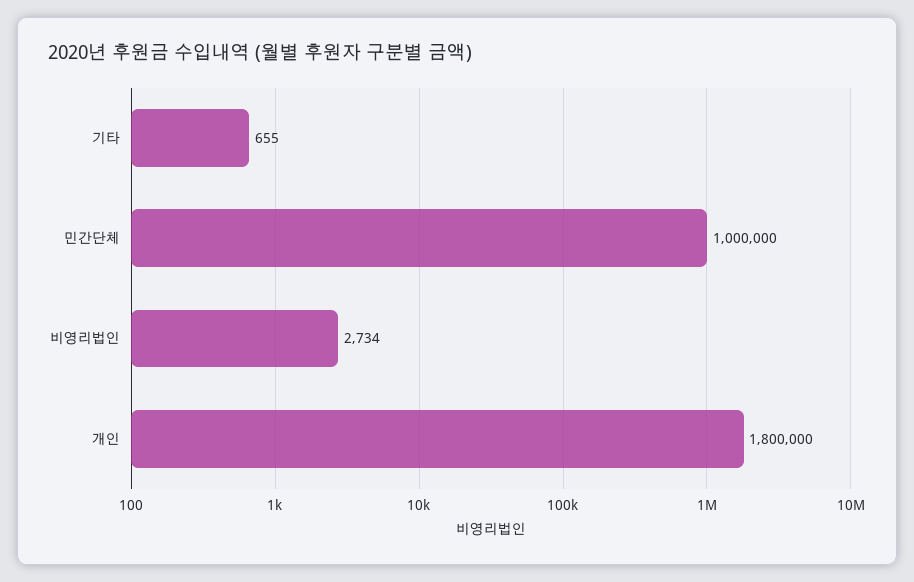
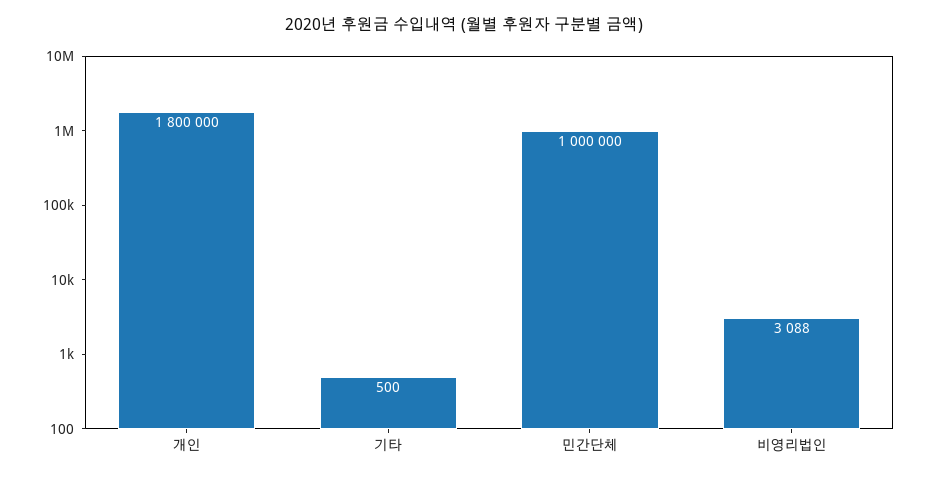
기타: 655 -> 500
비영리법인: 2734 -> 3088

